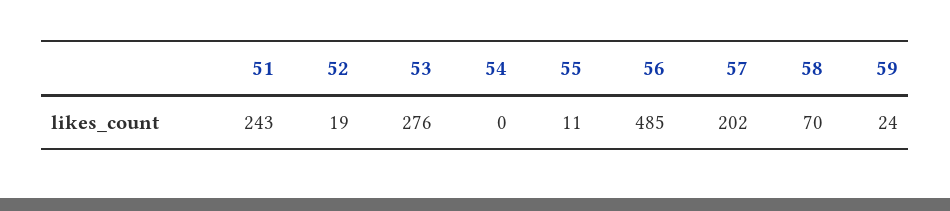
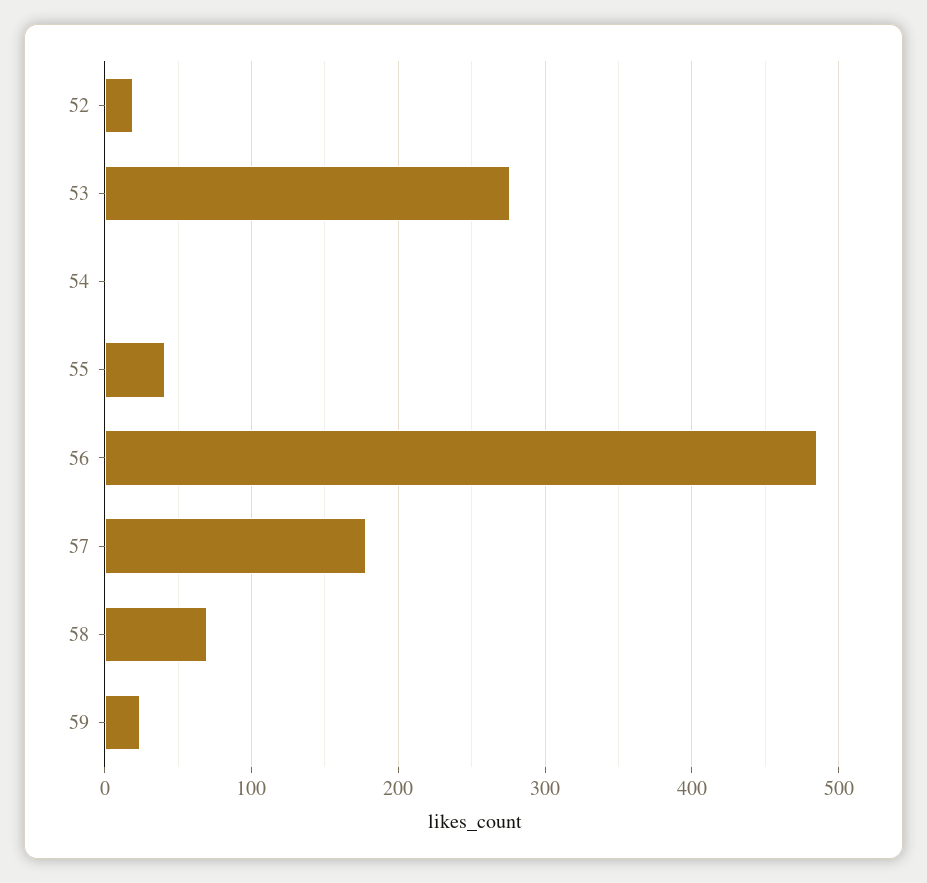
51: 243 -> none
55: 11 -> 40
57: 202 -> 180

